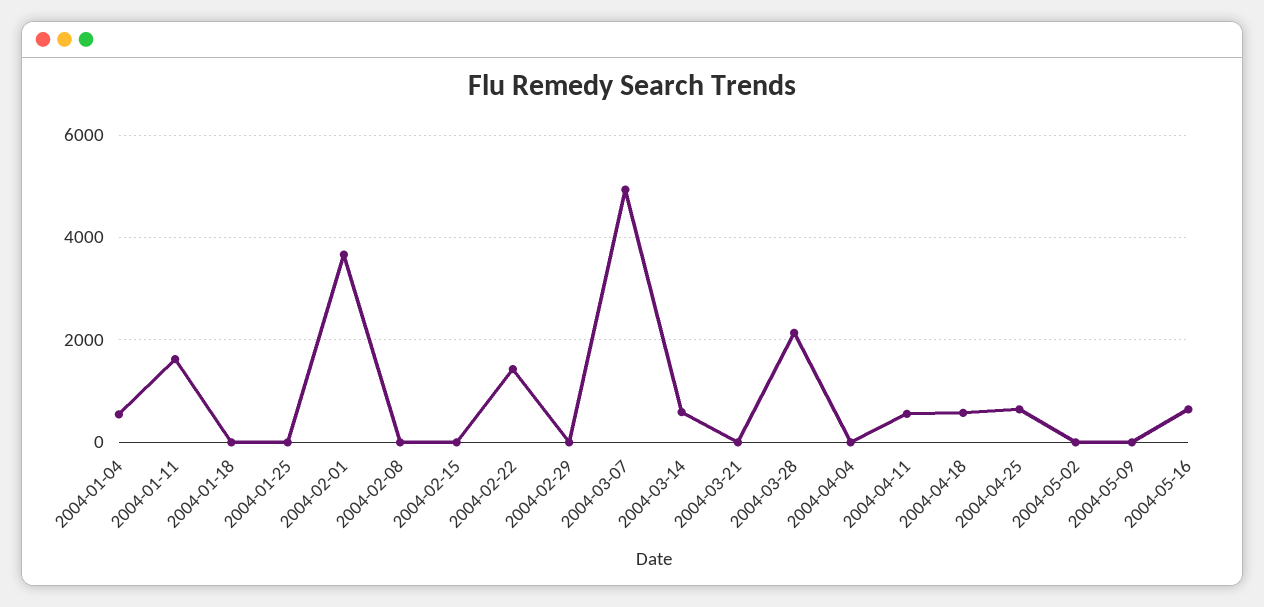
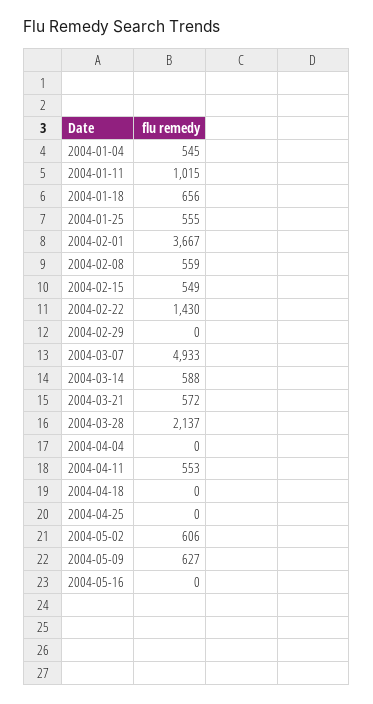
2004-01-11: 1600 -> 1015
2004-01-18: 0 -> 656
2004-01-25: 0 -> 555
2004-02-08: 0 -> 559
2004-02-15: 0 -> 549
2004-03-21: 0 -> 572
2004-04-18: 600 -> 0
2004-04-25: 600 -> 0
2004-05-02: 0 -> 606
2004-05-09: 0 -> 627
2004-05-16: 600 -> 0

